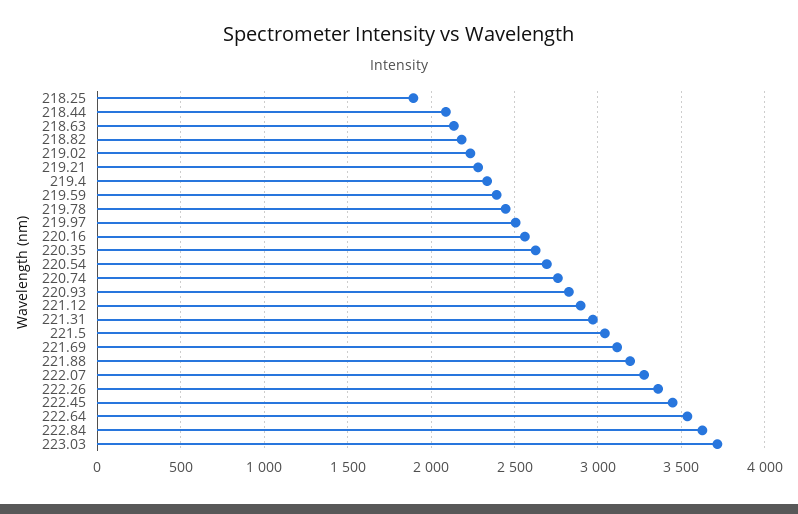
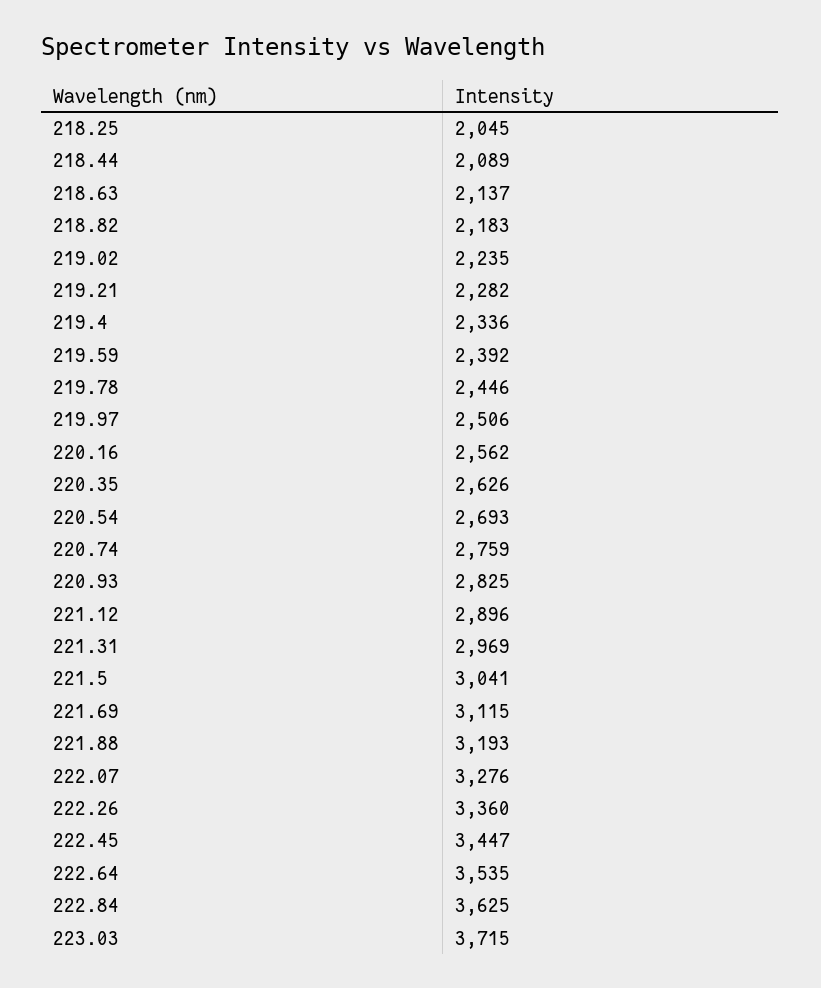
218.25: 1900 -> 2045

